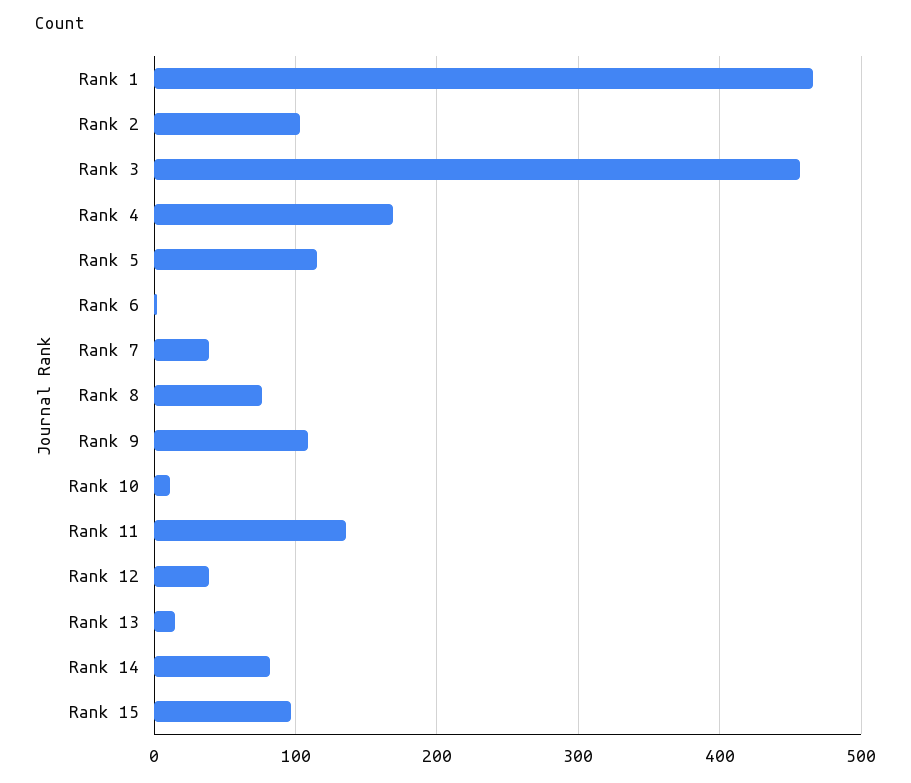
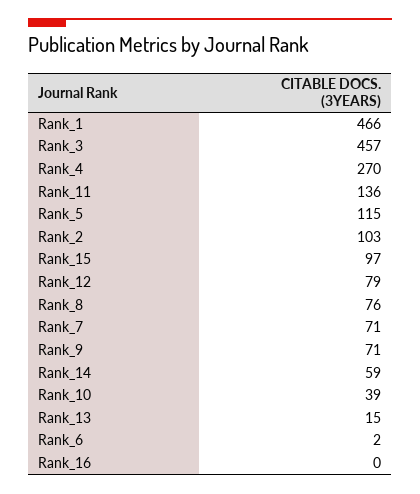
Rank 4: 170 -> 270
Rank 7: 40 -> 71
Rank 9: 110 -> 71
Rank 10: 10 -> 39
Rank 12: 40 -> 79
Rank 14: 80 -> 59
Rank_16: none -> 0

